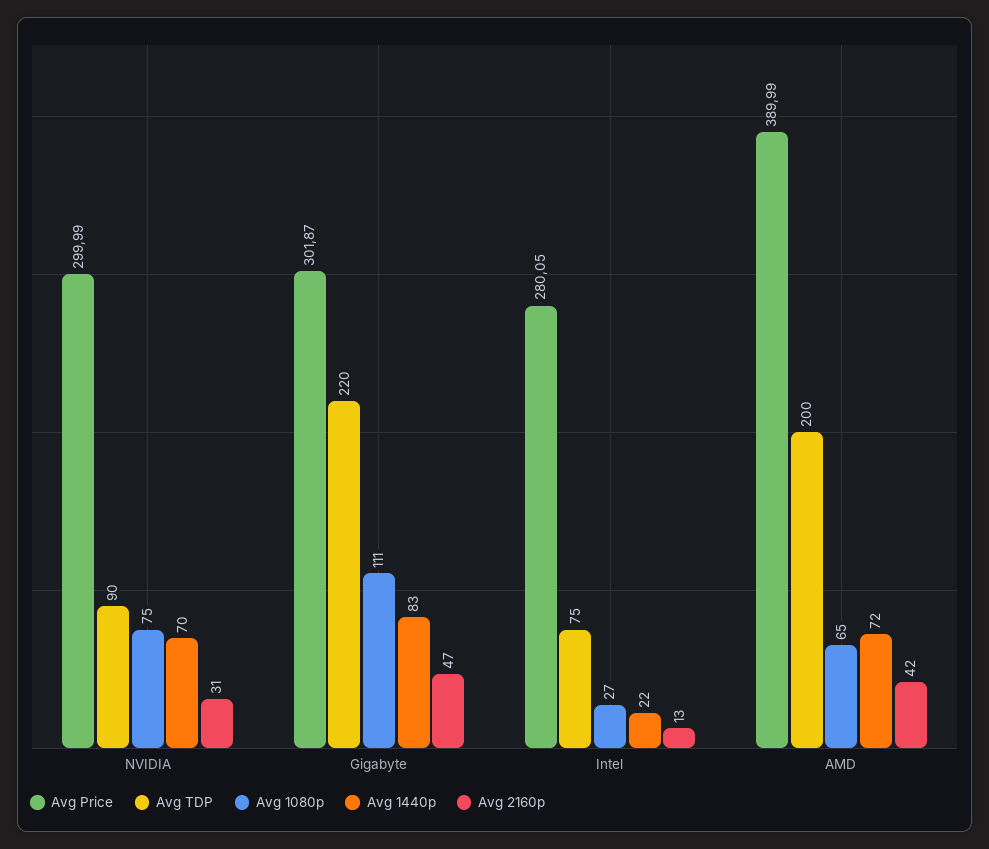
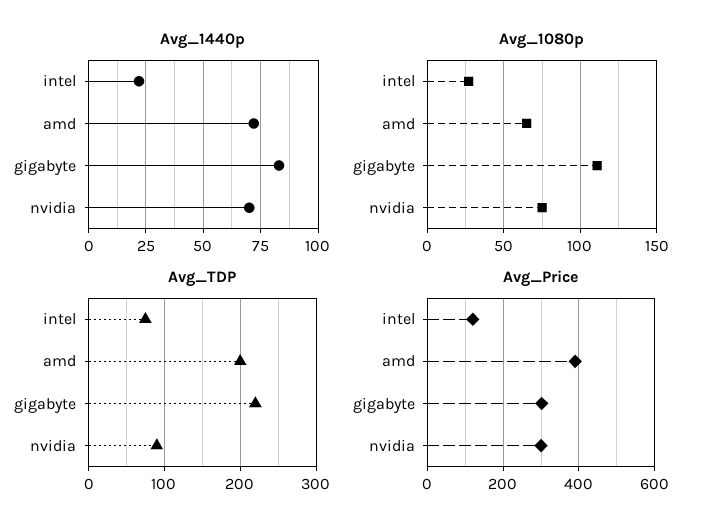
Avg 2160p, NVIDIA: 31 -> none
Avg 2160p, Gigabyte: 47 -> none
Avg Price, Intel: 280.05 -> 120
Avg 2160p, Intel: 13 -> none
Avg 2160p, AMD: 42 -> none

